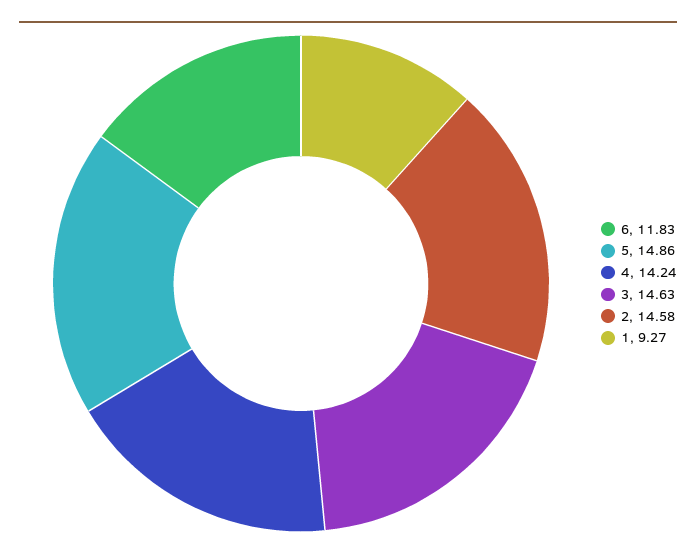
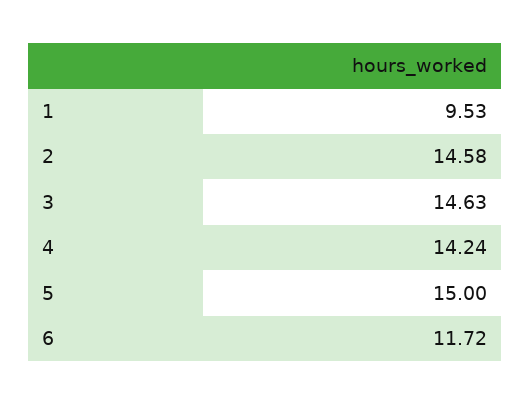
6: 11.83 -> 11.72
5: 14.86 -> 15
1: 9.27 -> 9.53

